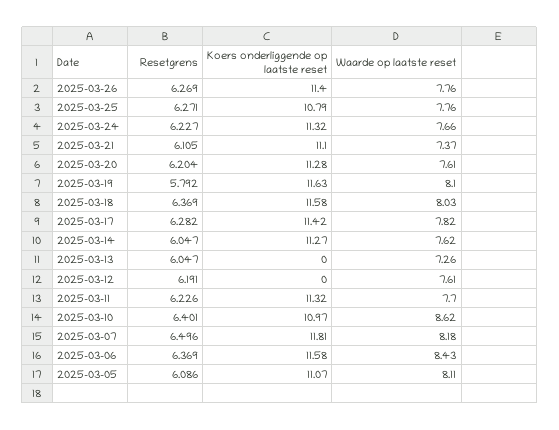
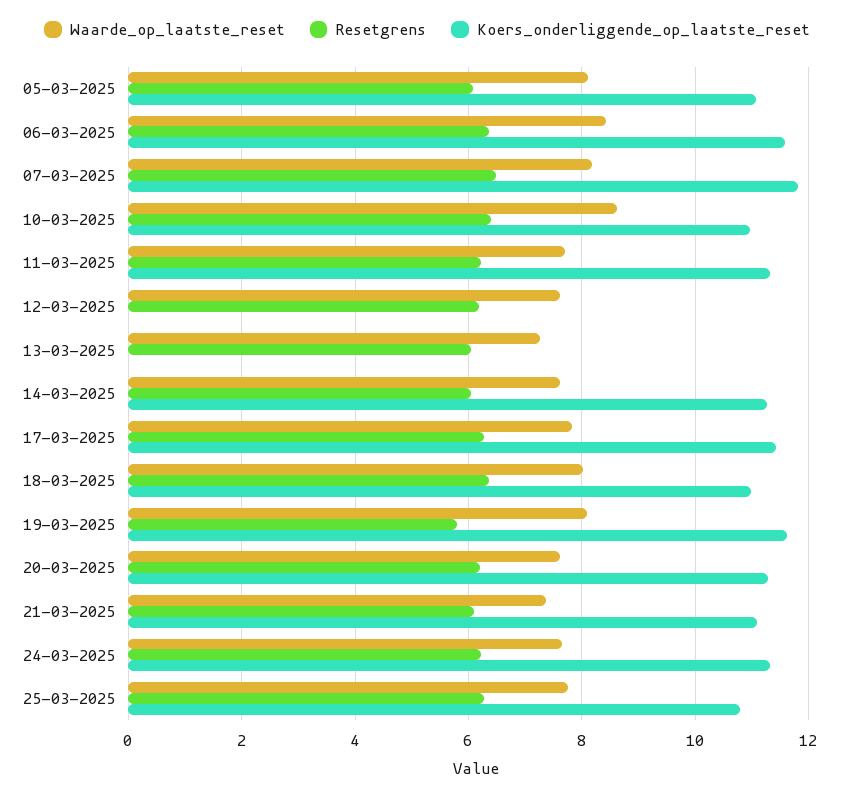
Resetgrens, 2025-03-26: 6.269 -> none
Koers onderliggende op laatste reset, 2025-03-26: 11.4 -> none
Waarde op laatste reset, 2025-03-26: 7.76 -> none
Koers onderliggende op laatste reset, 2025-03-18: 11.58 -> 11

